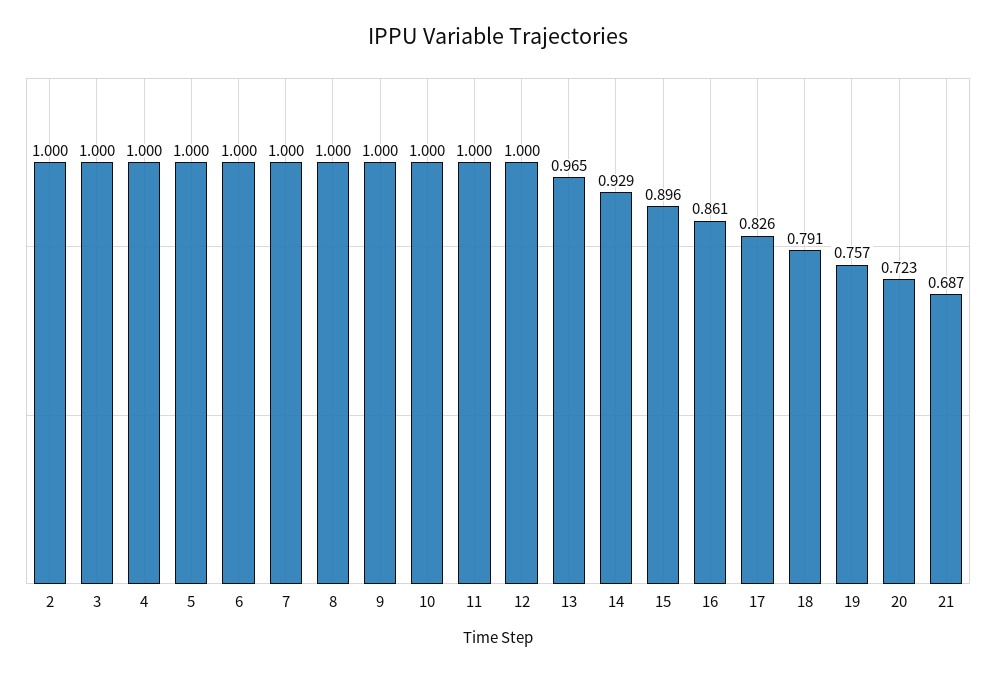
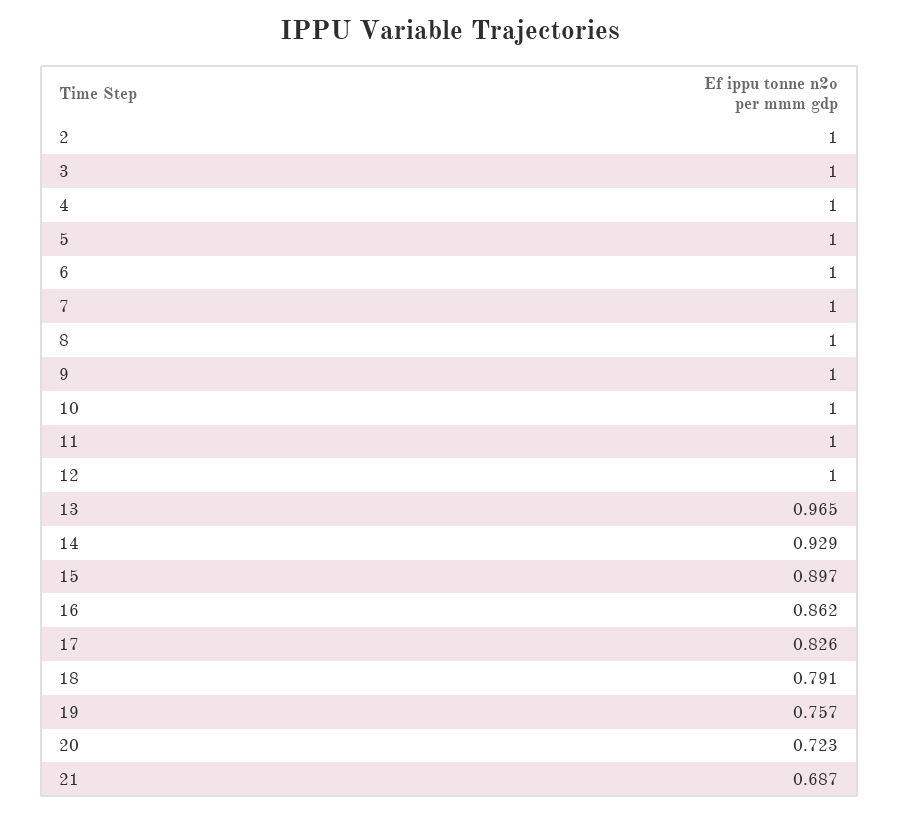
15: 0.896 -> 0.897
16: 0.861 -> 0.862

